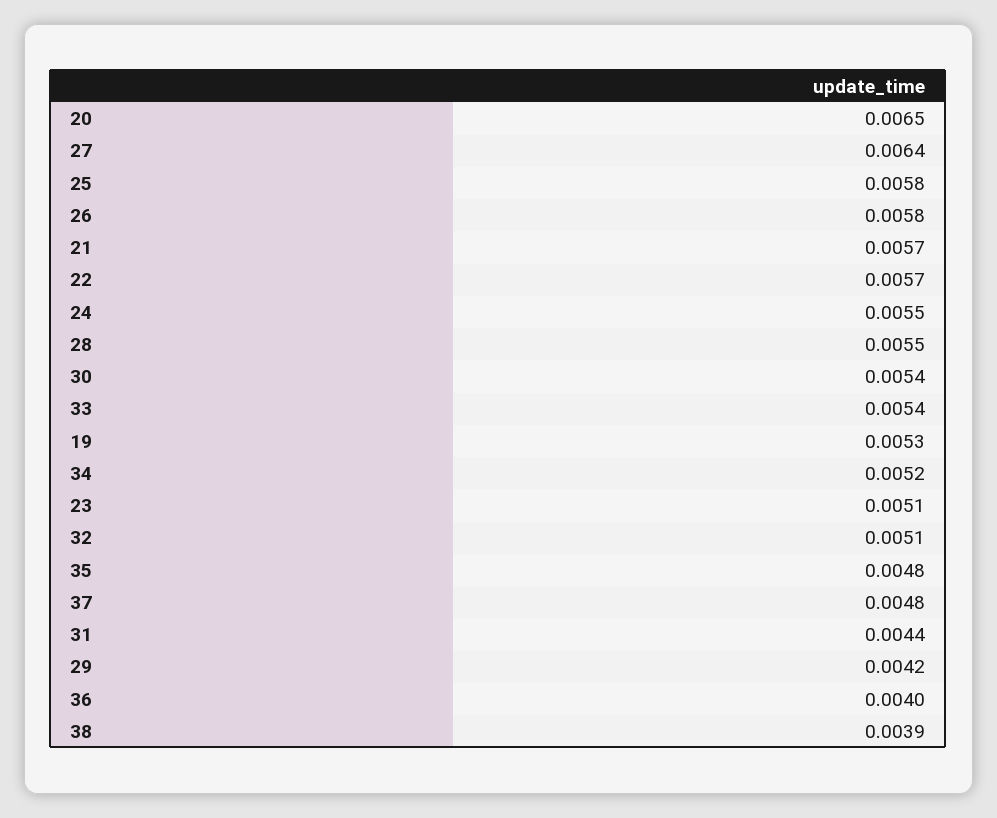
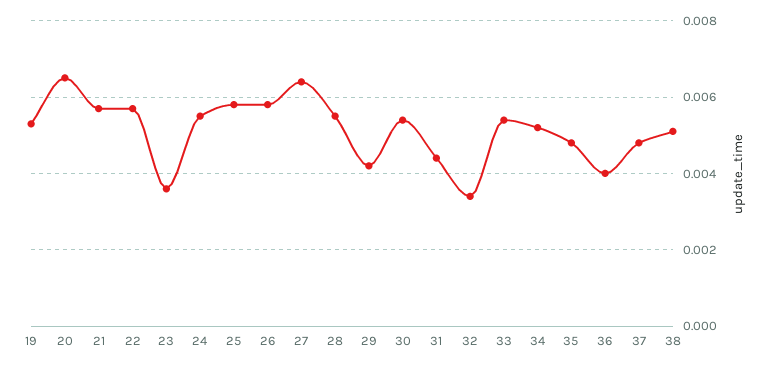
23: 0.0051 -> 0.0035
32: 0.0051 -> 0.0035
38: 0.0039 -> 0.005

